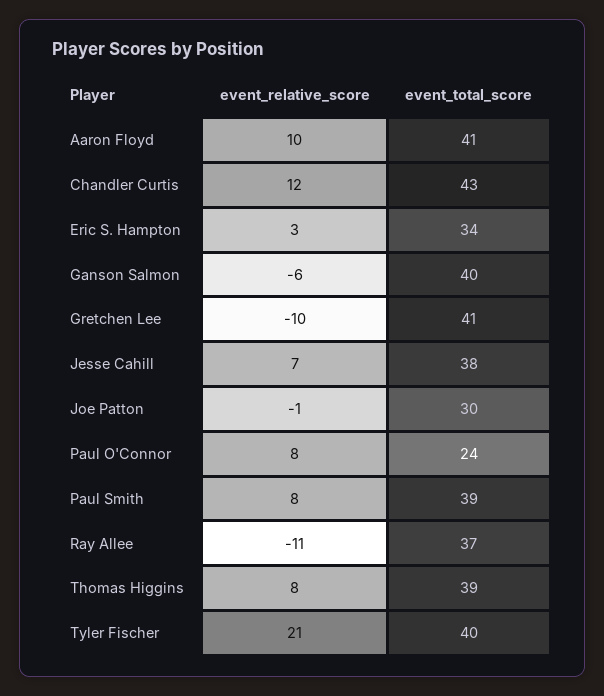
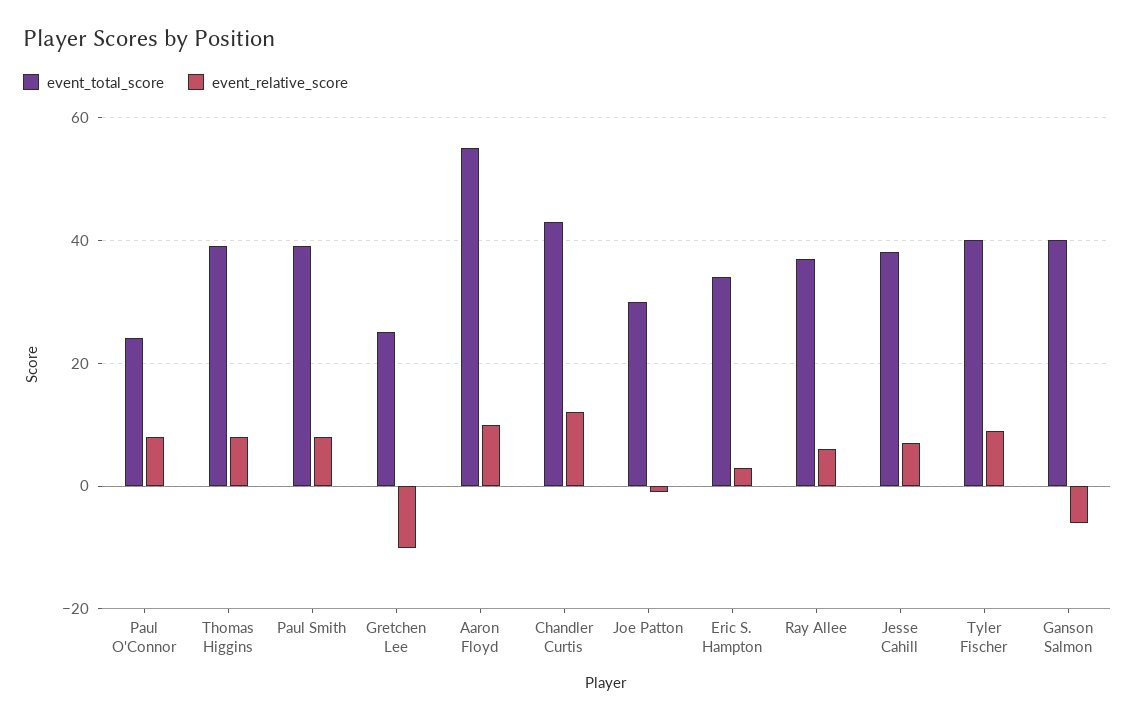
event_total_score, Aaron Floyd: 41 -> 55
event_total_score, Gretchen Lee: 41 -> 25
event_relative_score, Ray Allee: -11 -> 5
event_relative_score, Tyler Fischer: 21 -> 10

